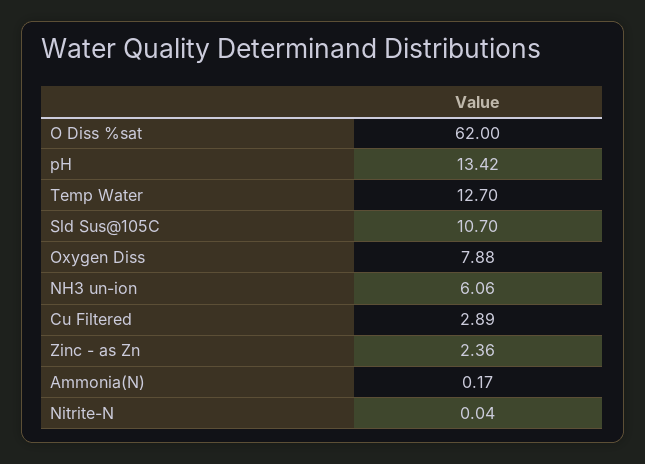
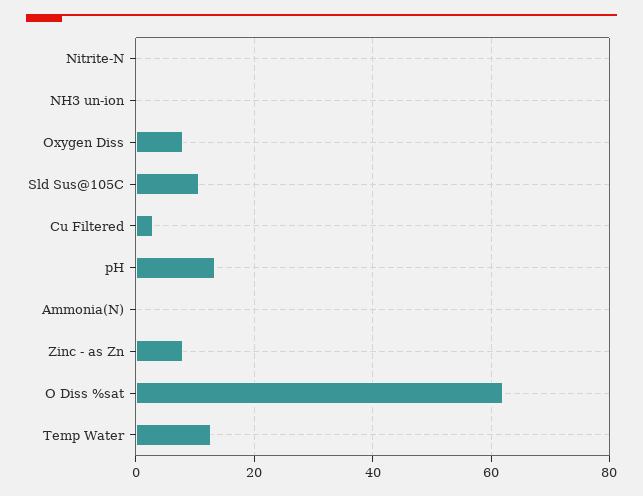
NH3 un-ion: 6.06 -> 0
Zinc - as Zn: 2.36 -> 8

